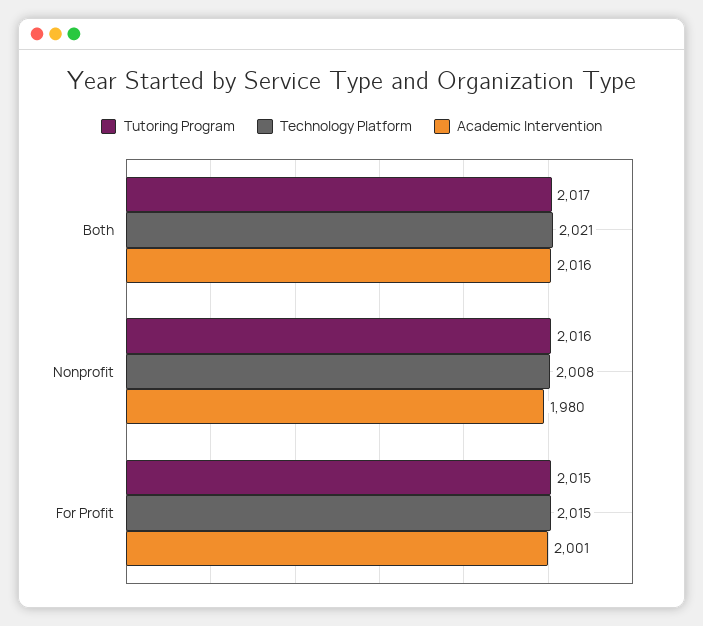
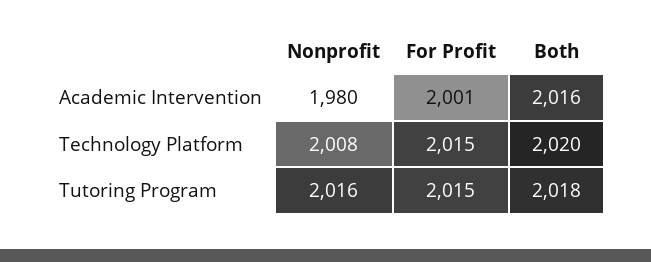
Tutoring Program, Both: 2017 -> 2018
Technology Platform, Both: 2021 -> 2020

